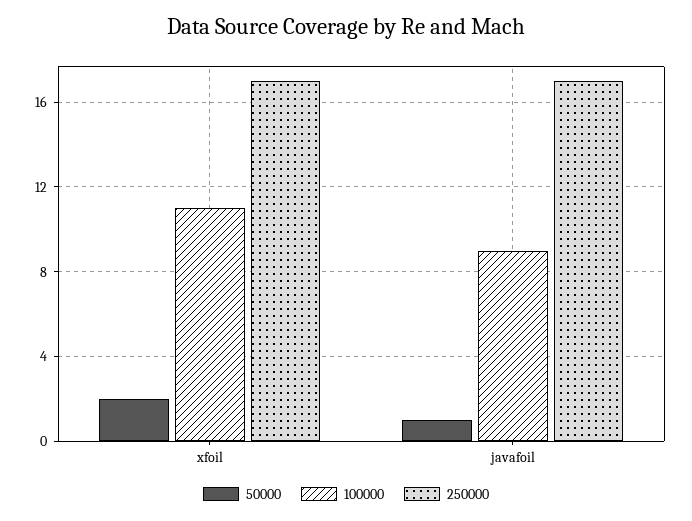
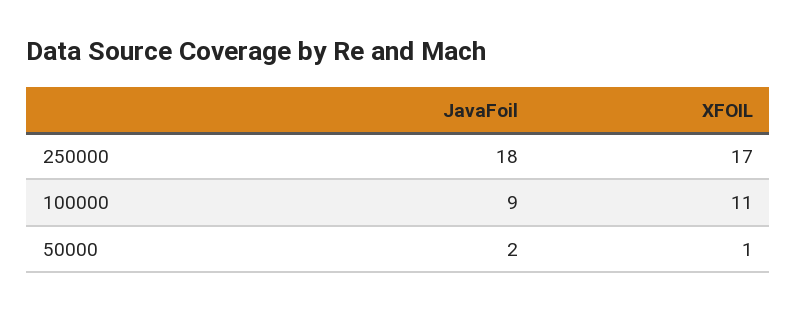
50000, xfoil: 2 -> 1
50000, javafoil: 1 -> 2
250000, javafoil: 17 -> 18

